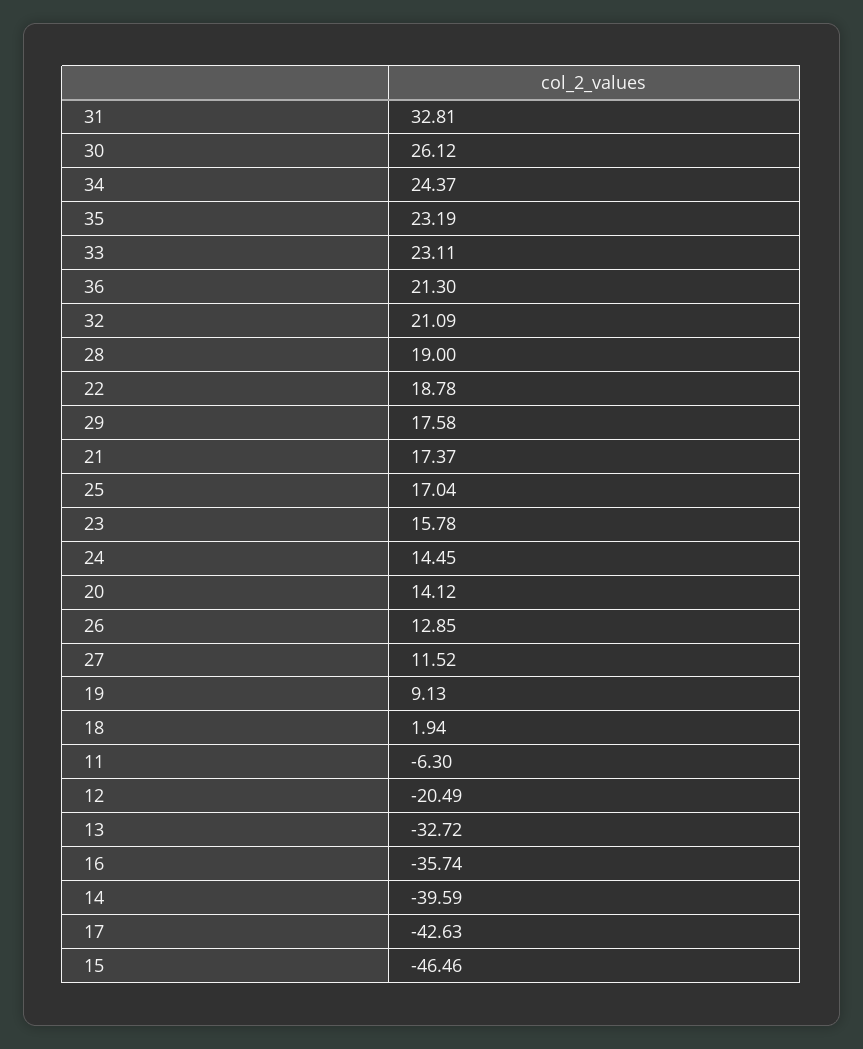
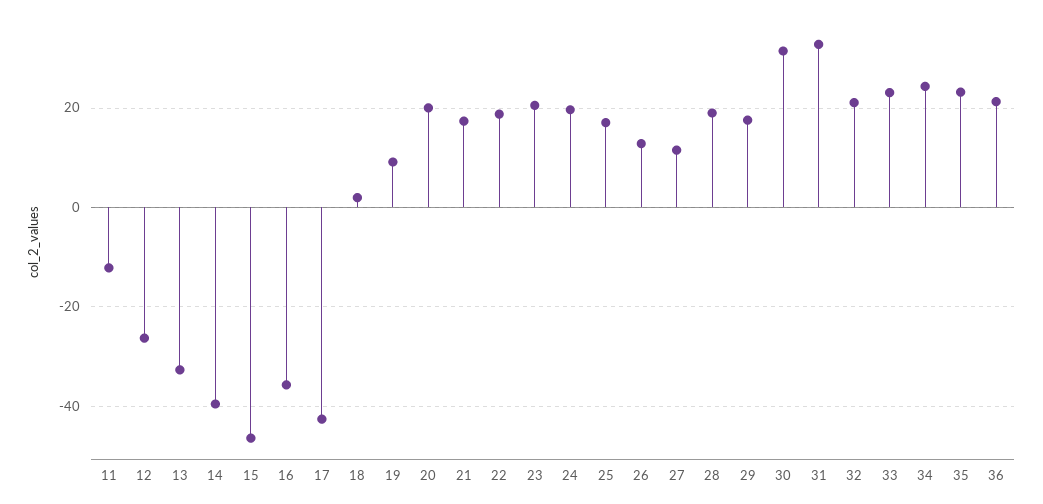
30: 26.12 -> 32
23: 15.78 -> 20
24: 14.45 -> 20
20: 14.12 -> 20
11: -6.3 -> -12
12: -20.49 -> -26

